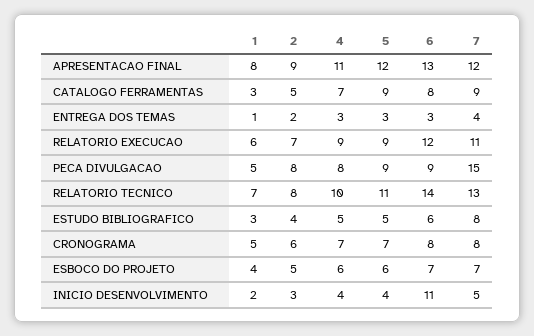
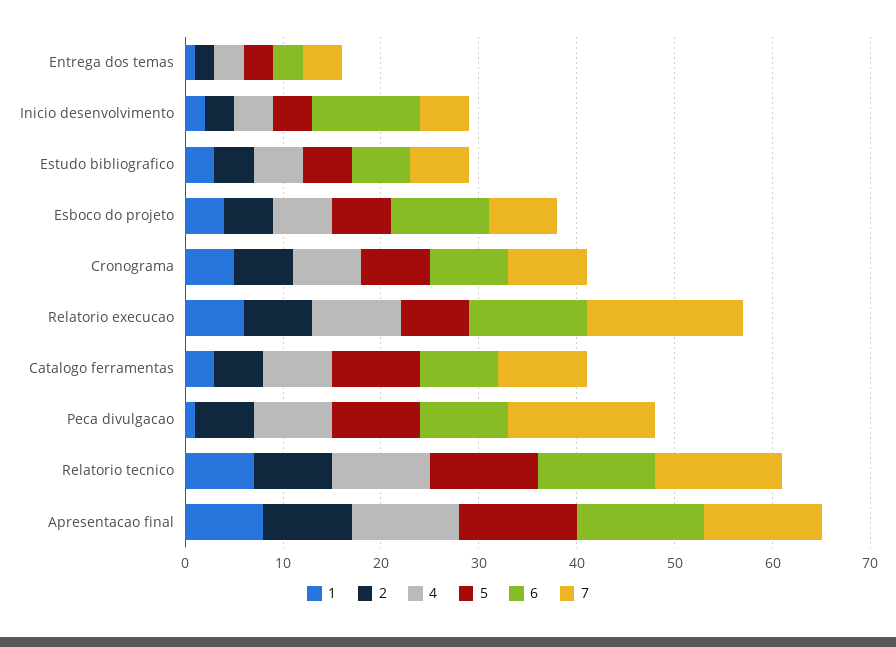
5, RELATORIO EXECUCAO: 9 -> 7
7, RELATORIO EXECUCAO: 11 -> 16
1, PECA DIVULGACAO: 5 -> 1
2, PECA DIVULGACAO: 8 -> 6
6, RELATORIO TECNICO: 14 -> 12
7, ESTUDO BIBLIOGRAFICO: 8 -> 6
6, ESBOCO DO PROJETO: 7 -> 10

